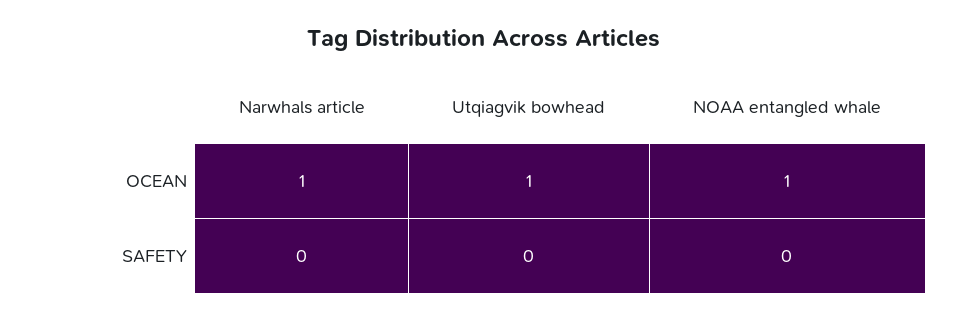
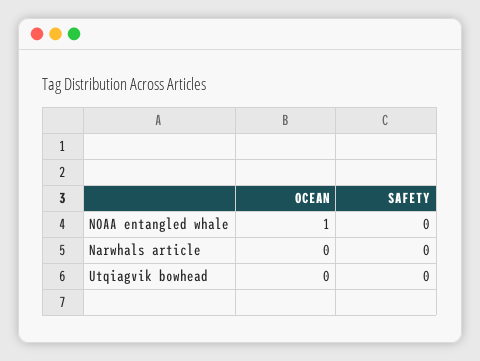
Narwhals article, OCEAN: 1 -> 0
Utqiagvik bowhead, OCEAN: 1 -> 0

